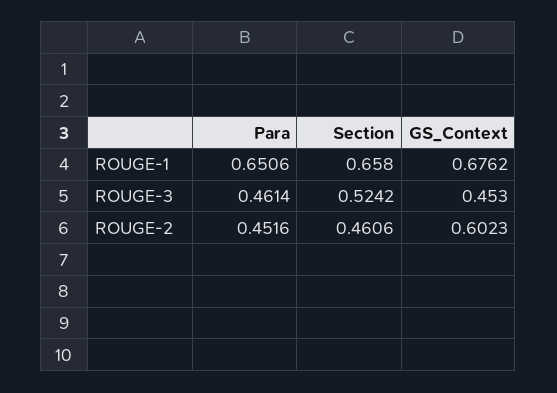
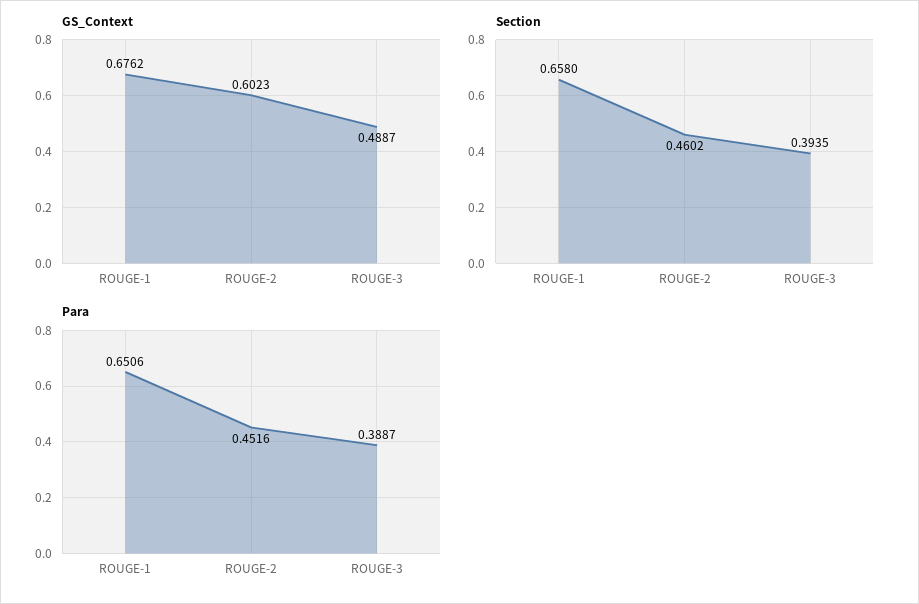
Para, ROUGE-3: 0.4614 -> 0.3887
Section, ROUGE-3: 0.5242 -> 0.3935
GS_Context, ROUGE-3: 0.453 -> 0.4887
Section, ROUGE-2: 0.4606 -> 0.4602

